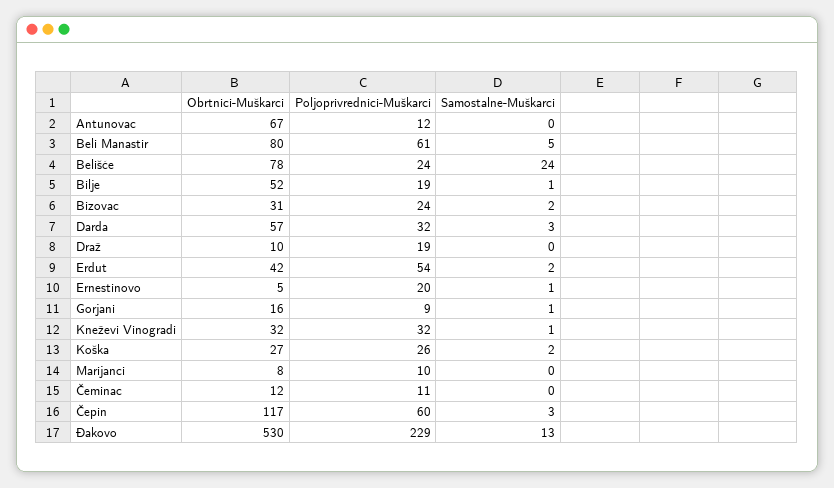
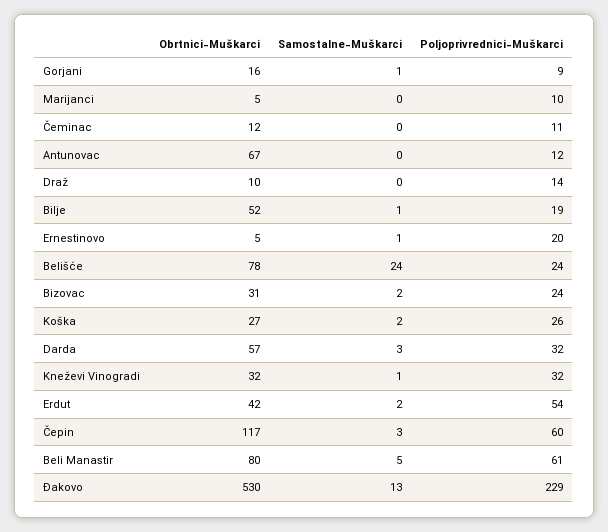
Poljoprivrednici-Muškarci, Draž: 19 -> 14
Obrtnici-Muškarci, Marijanci: 8 -> 5

